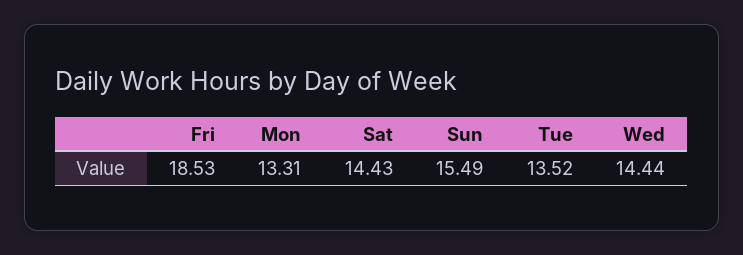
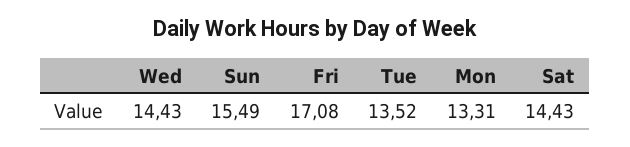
Fri: 18.53 -> 17.08
Wed: 14.44 -> 14.43

